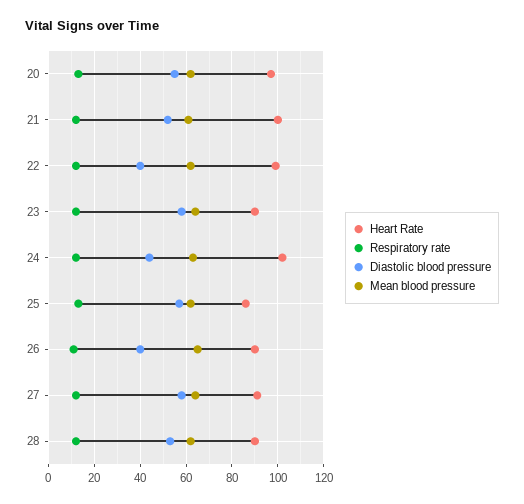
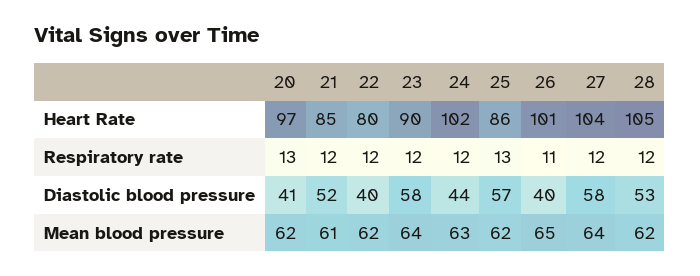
Diastolic blood pressure, 20: 55 -> 41
Heart Rate, 21: 100 -> 85
Heart Rate, 22: 100 -> 80
Heart Rate, 26: 90 -> 101
Heart Rate, 27: 90 -> 104
Heart Rate, 28: 90 -> 105

